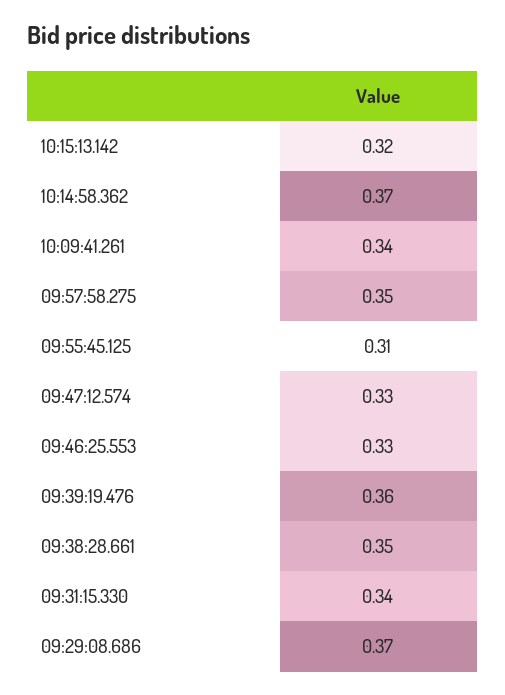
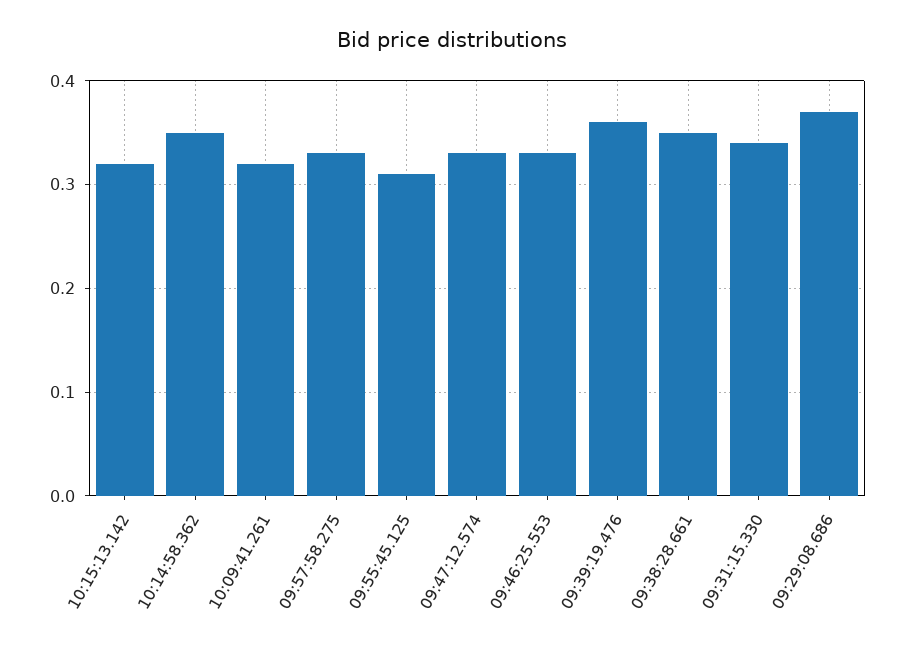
10:14:58.362: 0.37 -> 0.35
10:09:41.261: 0.34 -> 0.32
09:57:58.275: 0.35 -> 0.33

